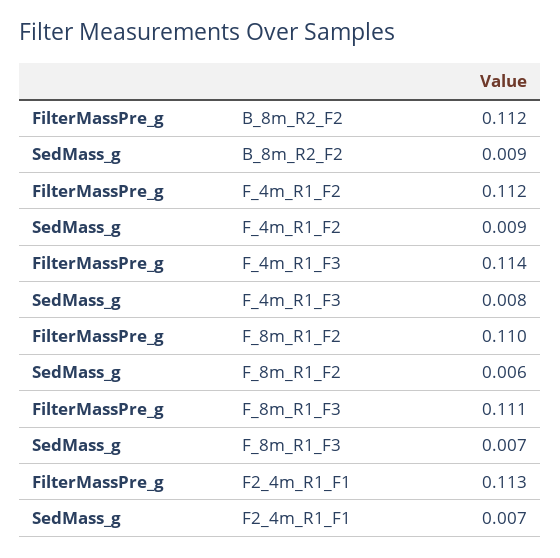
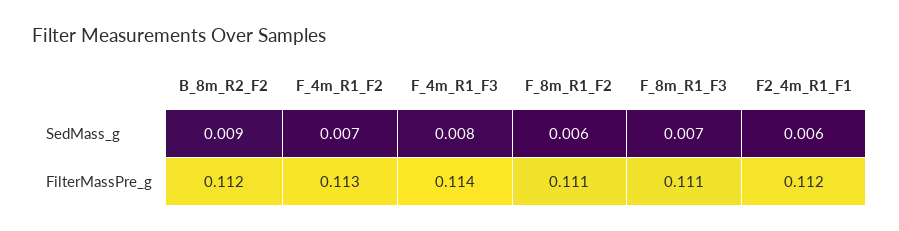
FilterMassPre_g, F_4m_R1_F2: 0.112 -> 0.113
SedMass_g, F_4m_R1_F2: 0.009 -> 0.007
FilterMassPre_g, F_8m_R1_F2: 0.11 -> 0.111
FilterMassPre_g, F2_4m_R1_F1: 0.113 -> 0.112
SedMass_g, F2_4m_R1_F1: 0.007 -> 0.006

